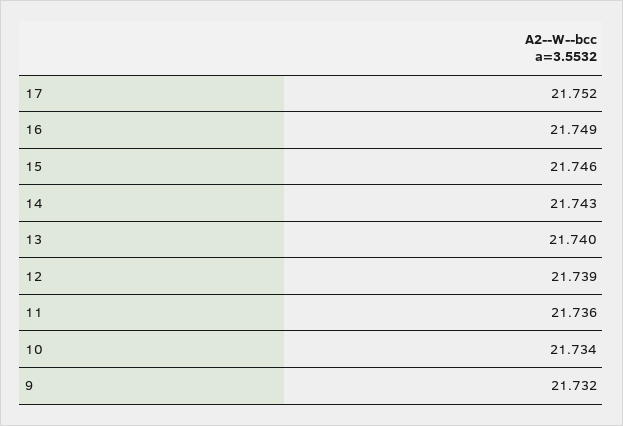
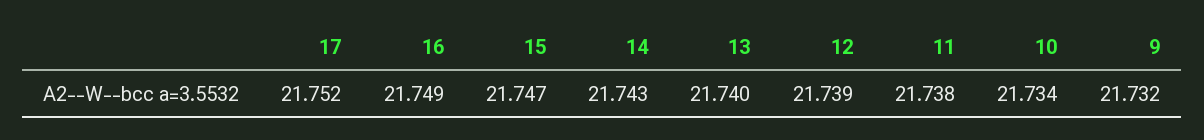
15: 21.746 -> 21.747
11: 21.736 -> 21.738

